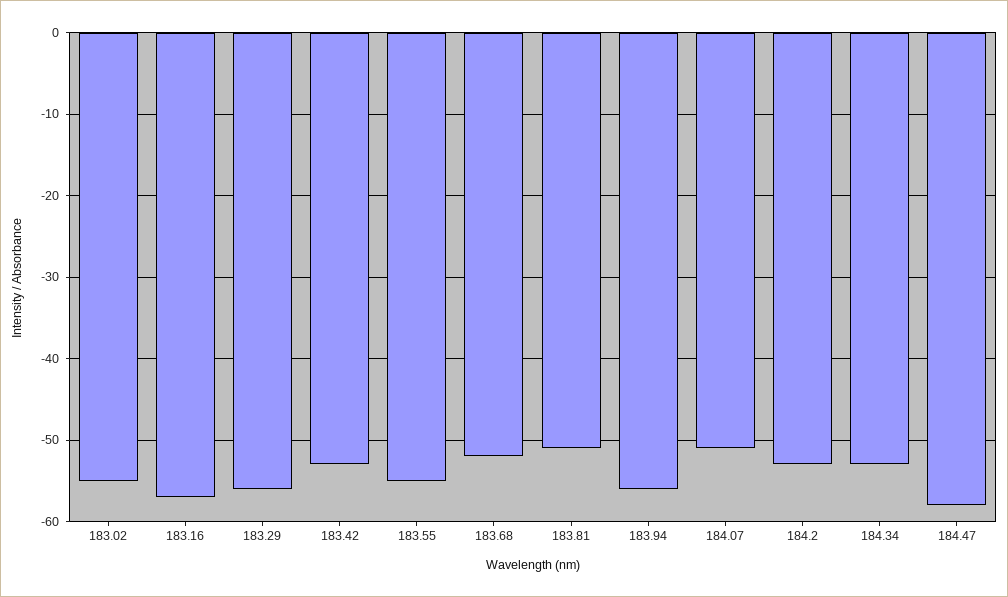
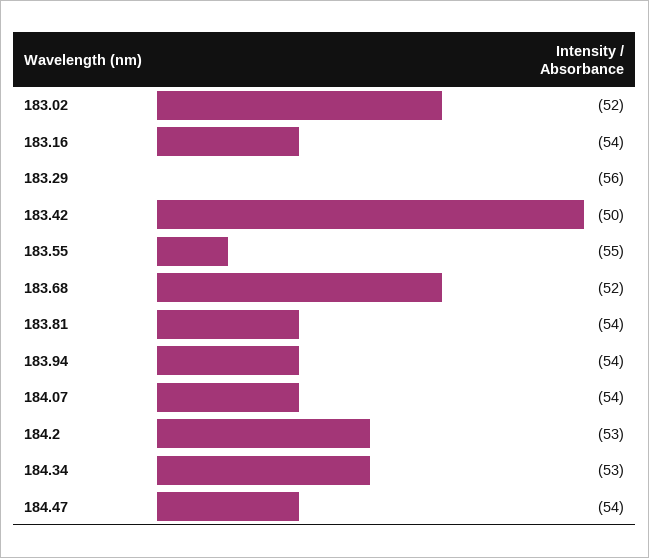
183.02: -55 -> -52
183.16: -57 -> -54
183.42: -53 -> -50
183.81: -51 -> -54
183.94: -56 -> -54
184.07: -51 -> -54
184.47: -58 -> -54

